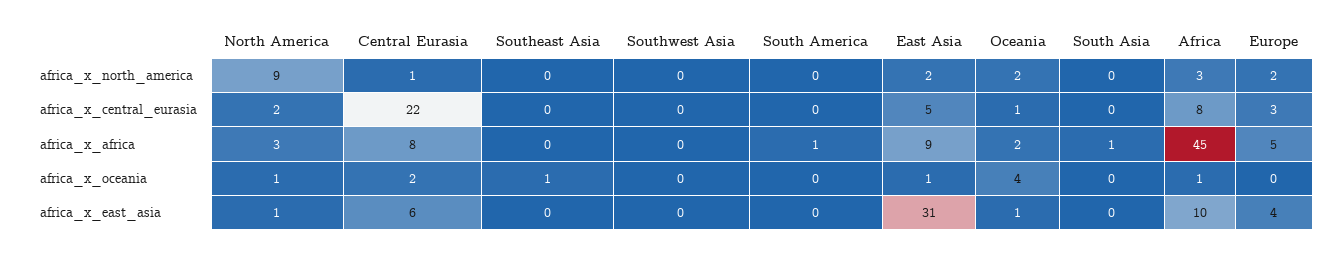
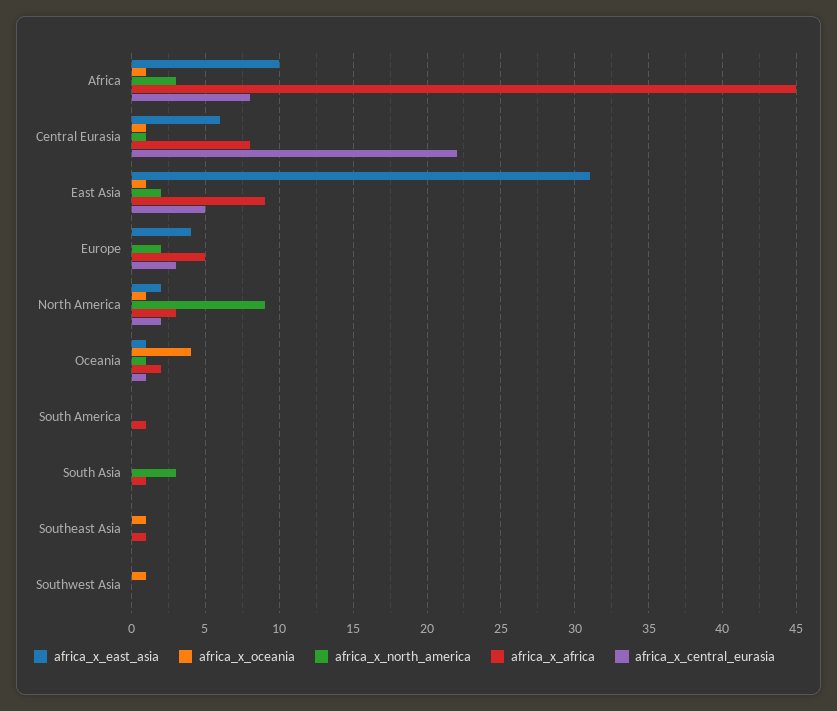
africa_x_north_america, Oceania: 2 -> 1
africa_x_north_america, South Asia: 0 -> 3
africa_x_africa, Southeast Asia: 0 -> 1
africa_x_oceania, Central Eurasia: 2 -> 1
africa_x_oceania, Southwest Asia: 0 -> 1
africa_x_east_asia, North America: 1 -> 2

